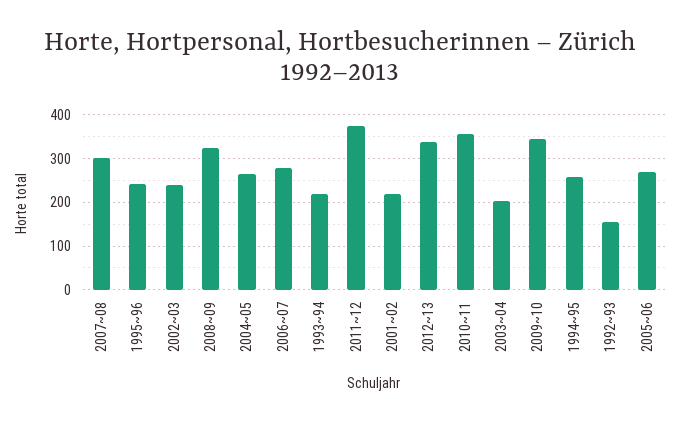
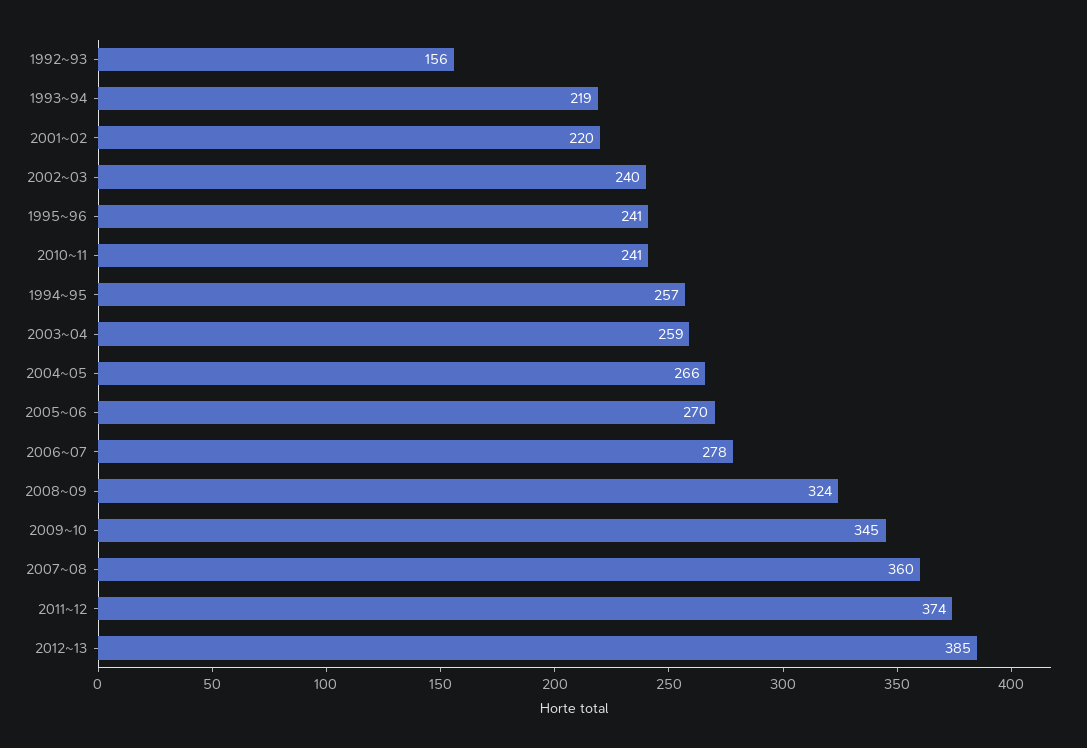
2007~08: 300 -> 360
2012~13: 340 -> 385
2010~11: 360 -> 241
2003~04: 200 -> 259

